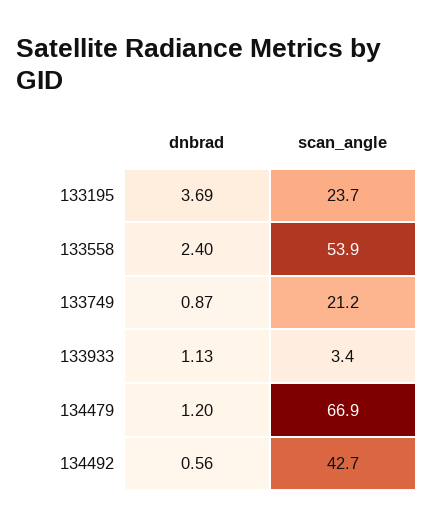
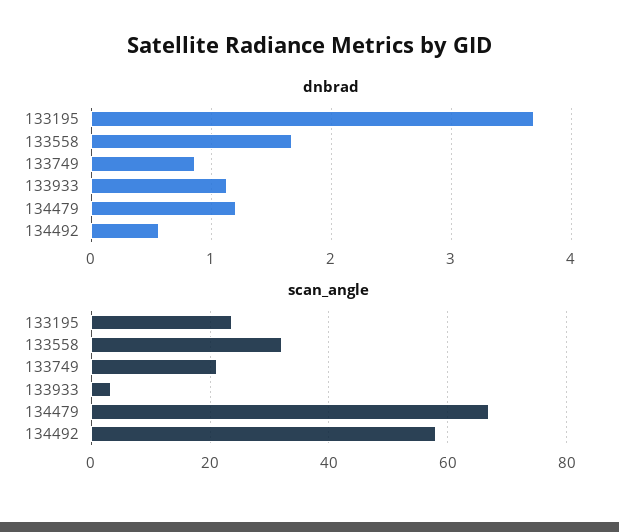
dnbrad, 133558: 2.4 -> 1.7
scan_angle, 133558: 53.9 -> 32
scan_angle, 134492: 42.7 -> 58

